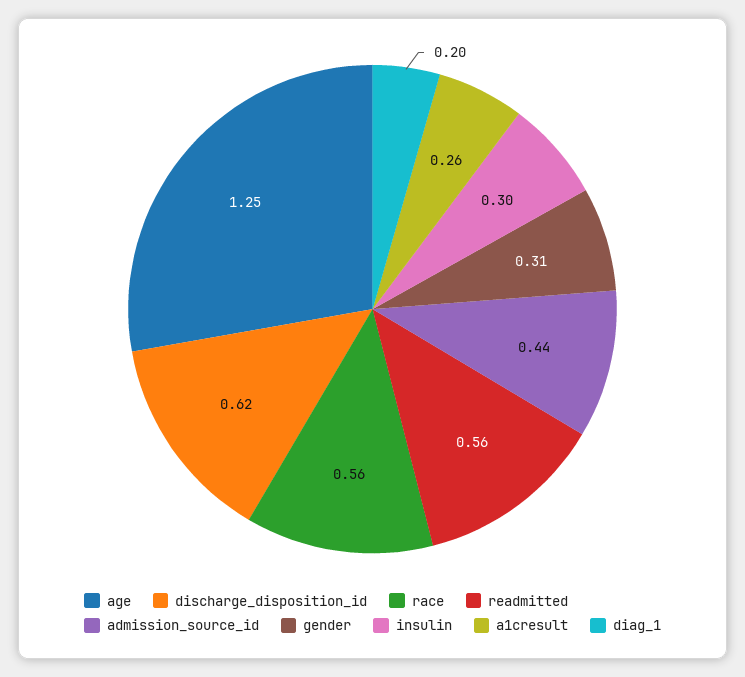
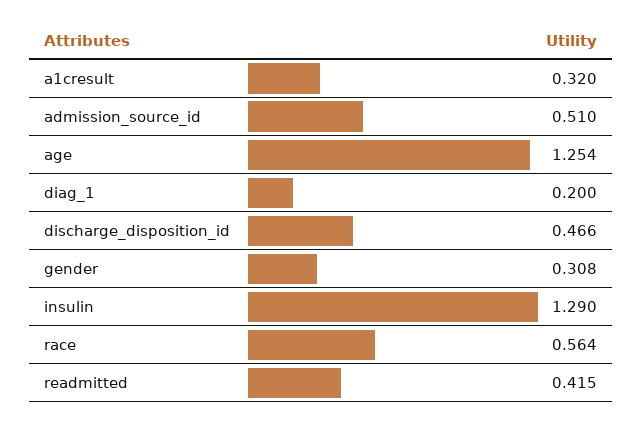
discharge_disposition_id: 0.62 -> 0.466
readmitted: 0.56 -> 0.415
admission_source_id: 0.44 -> 0.51
insulin: 0.3 -> 1.29
a1cresult: 0.26 -> 0.32

